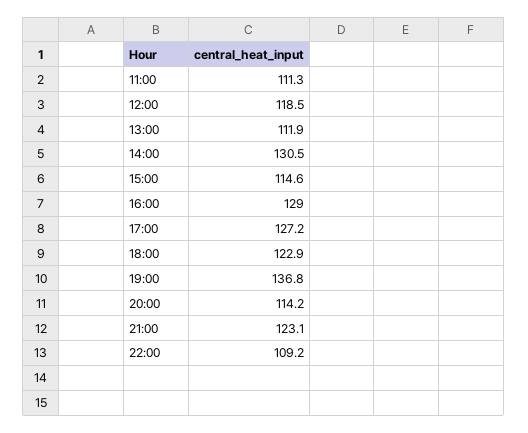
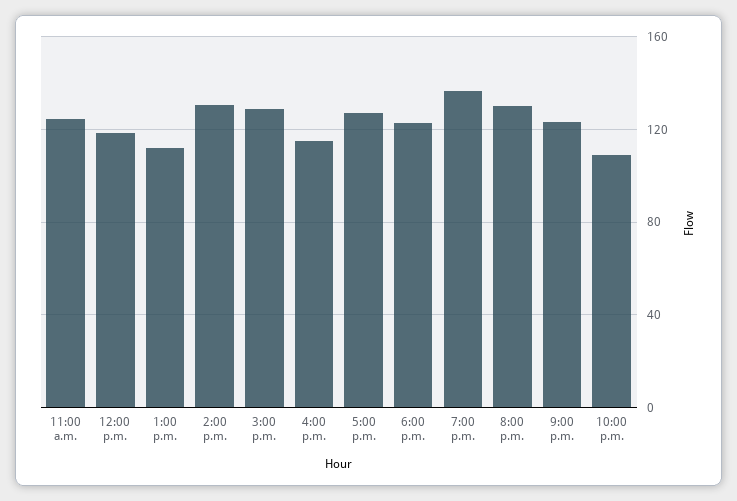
11:00: 111.3 -> 125
15:00: 114.6 -> 130
16:00: 129 -> 115
20:00: 114.2 -> 130

